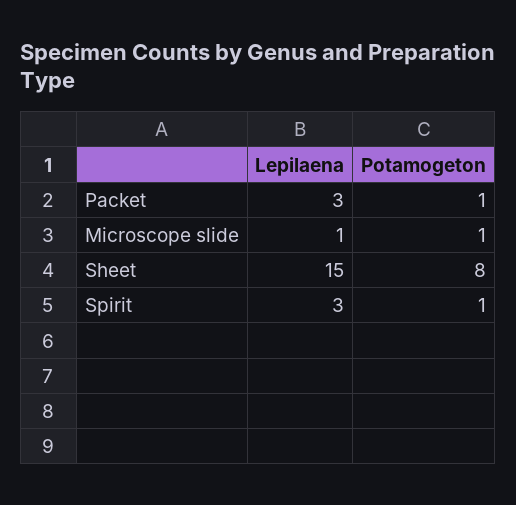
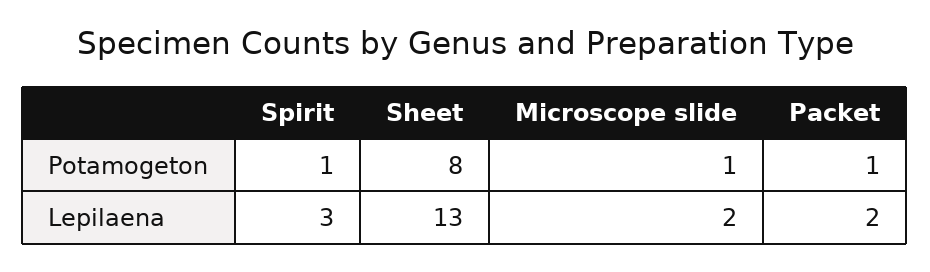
Lepilaena, Packet: 3 -> 2
Lepilaena, Microscope slide: 1 -> 2
Lepilaena, Sheet: 15 -> 13

